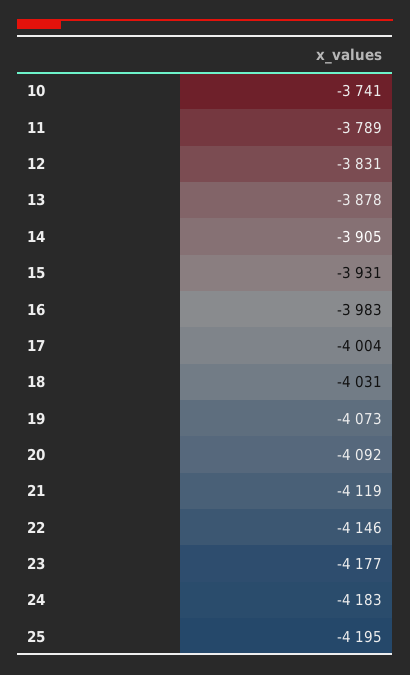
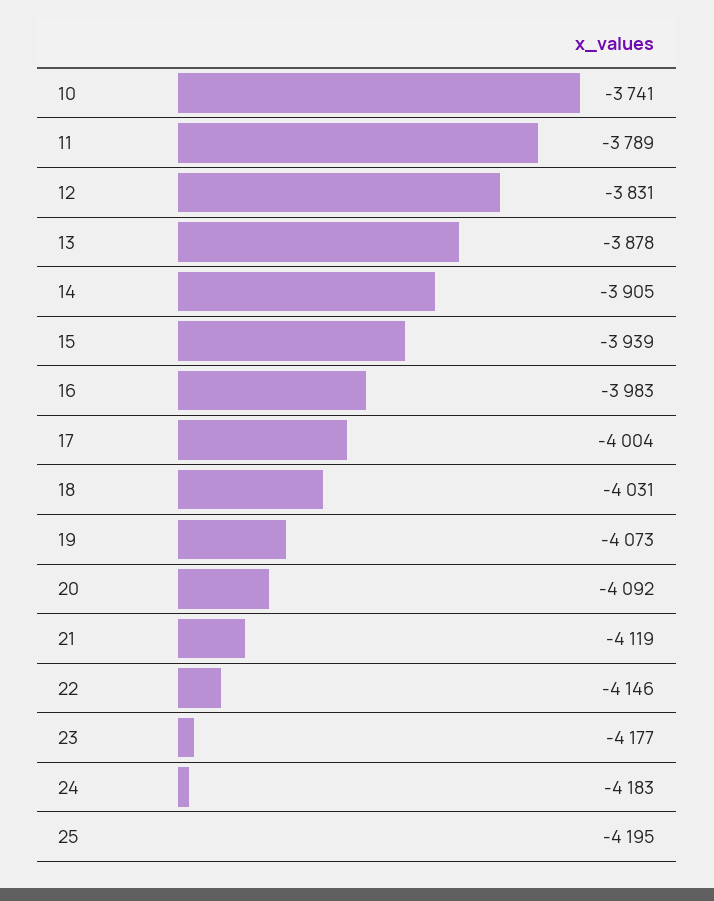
15: -3931 -> -3939

